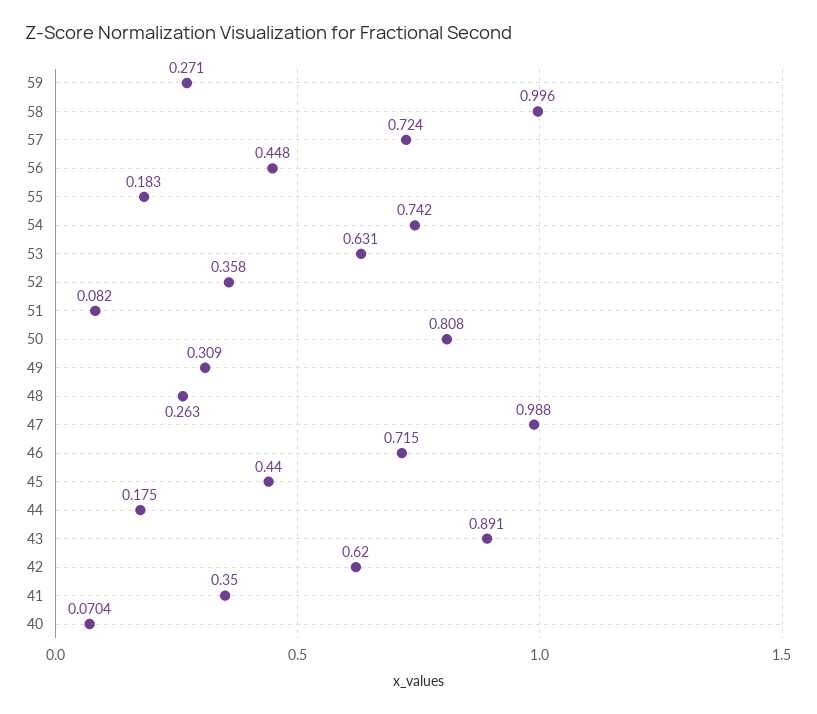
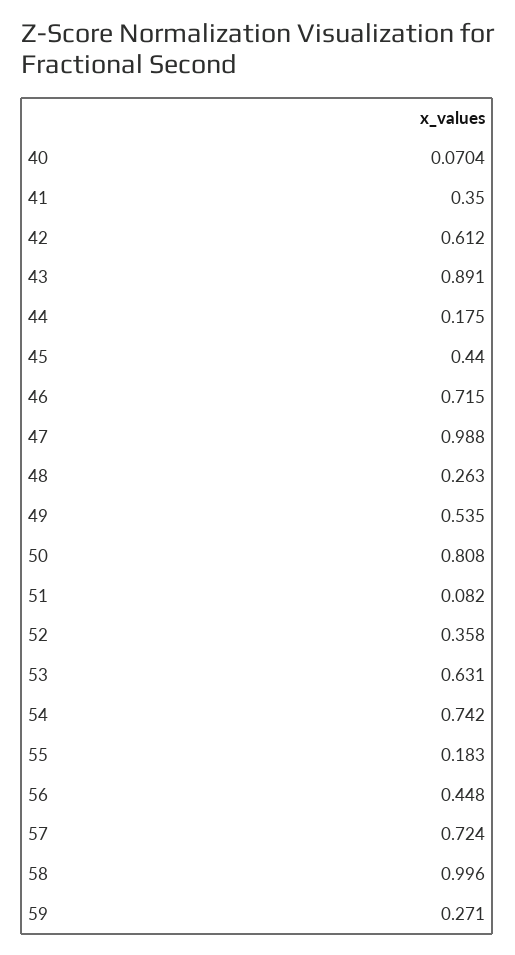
49: 0.309 -> 0.535
42: 0.62 -> 0.612

